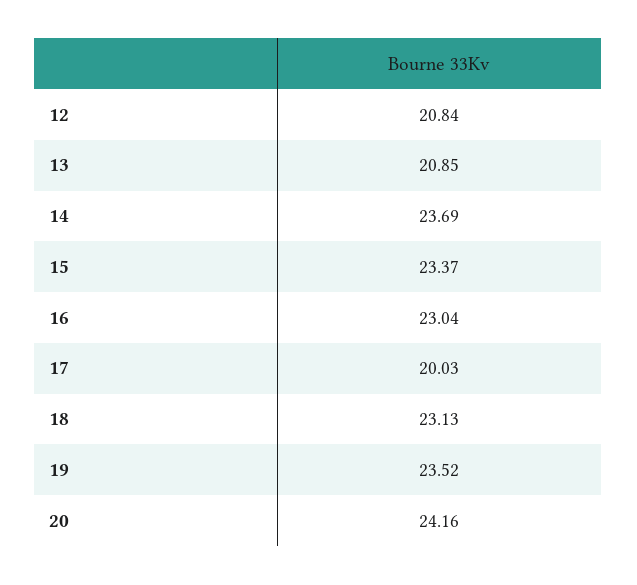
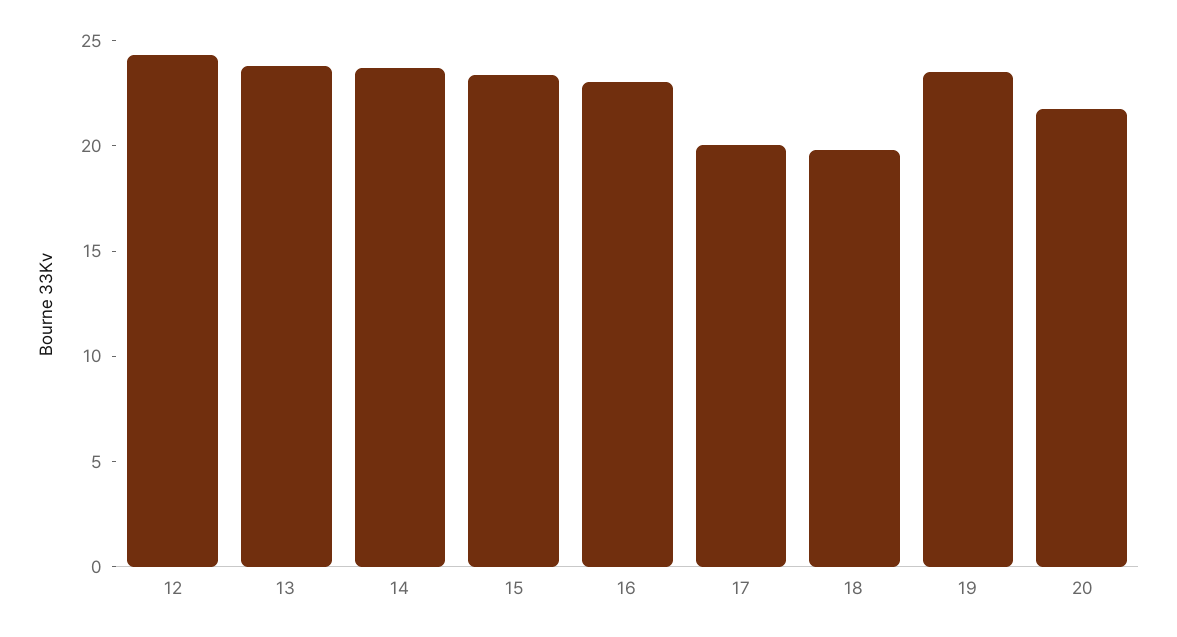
12: 20.84 -> 24
13: 20.85 -> 24
18: 23.13 -> 20
20: 24.16 -> 22

